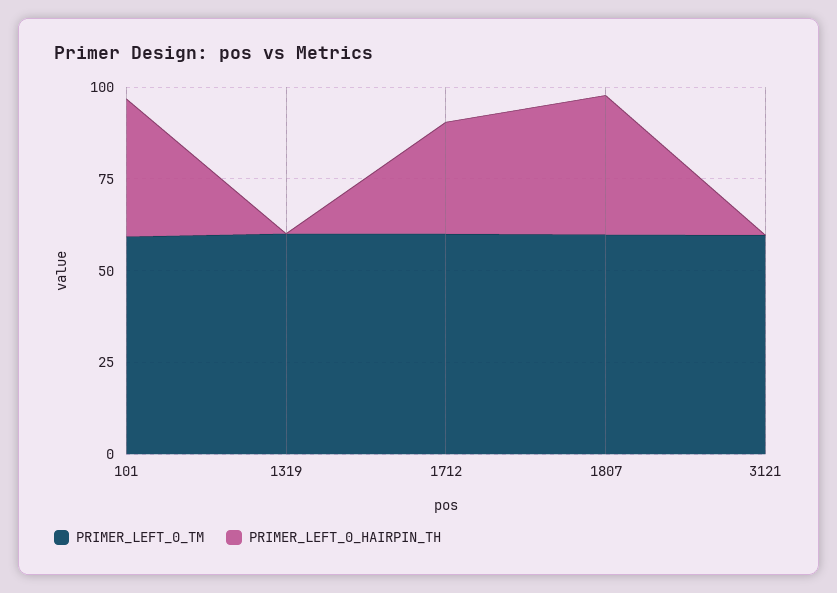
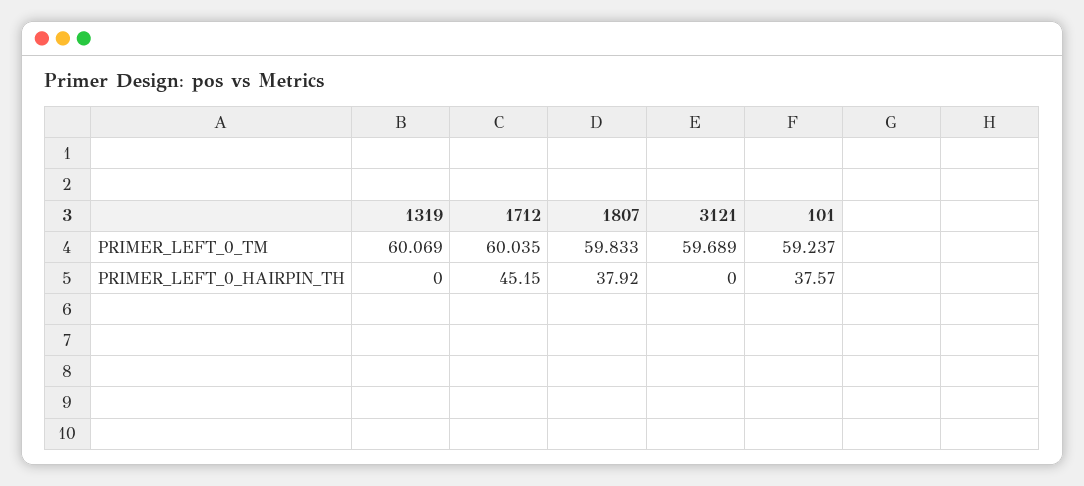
PRIMER_LEFT_0_HAIRPIN_TH, 1712: 30 -> 45.15

